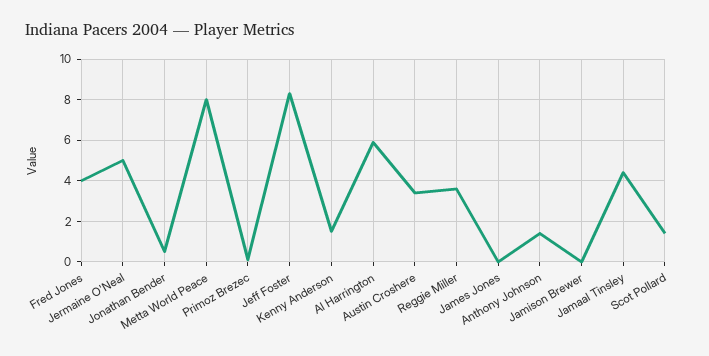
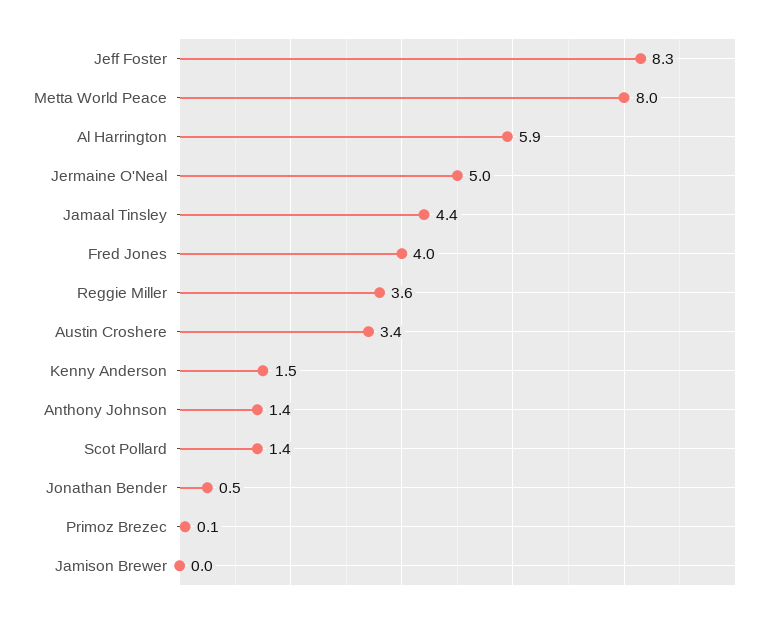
James Jones: 0 -> none

